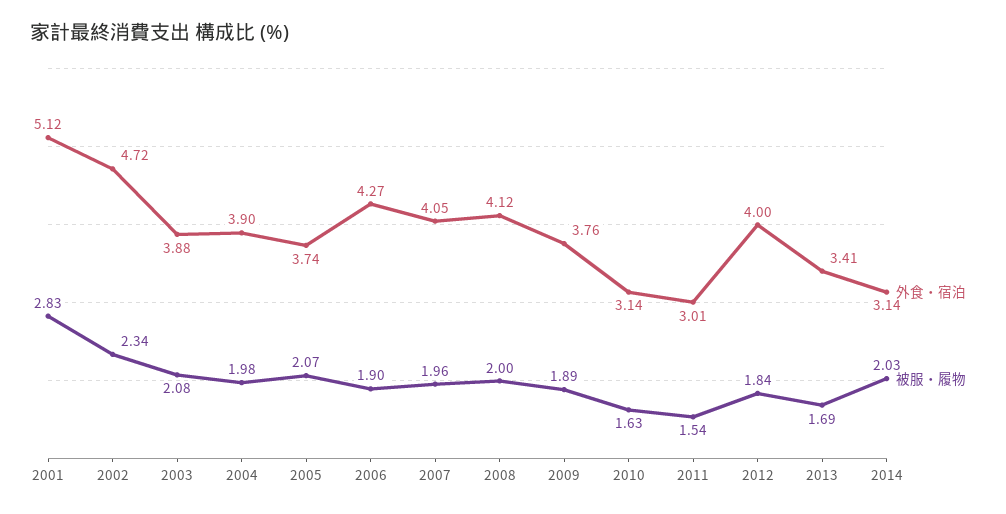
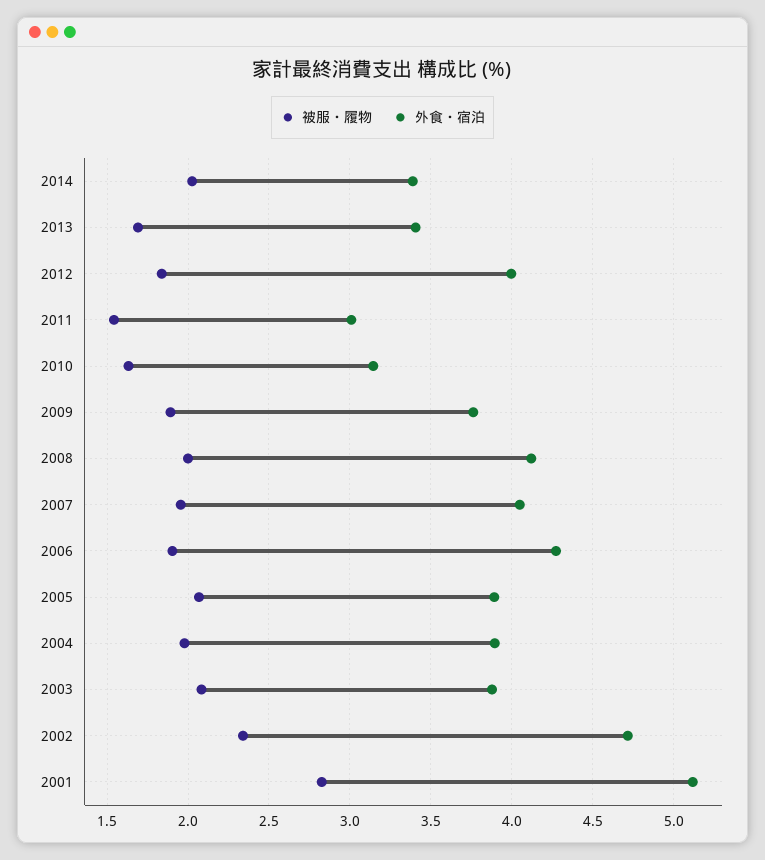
外食・宿泊, 2005: 3.74 -> 3.9
外食・宿泊, 2014: 3.14 -> 3.4

